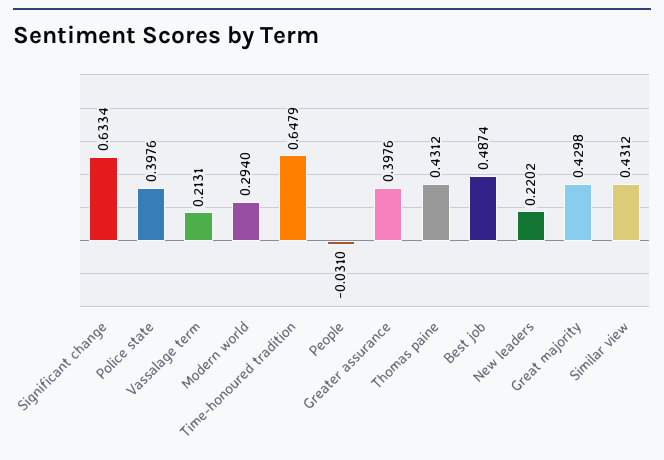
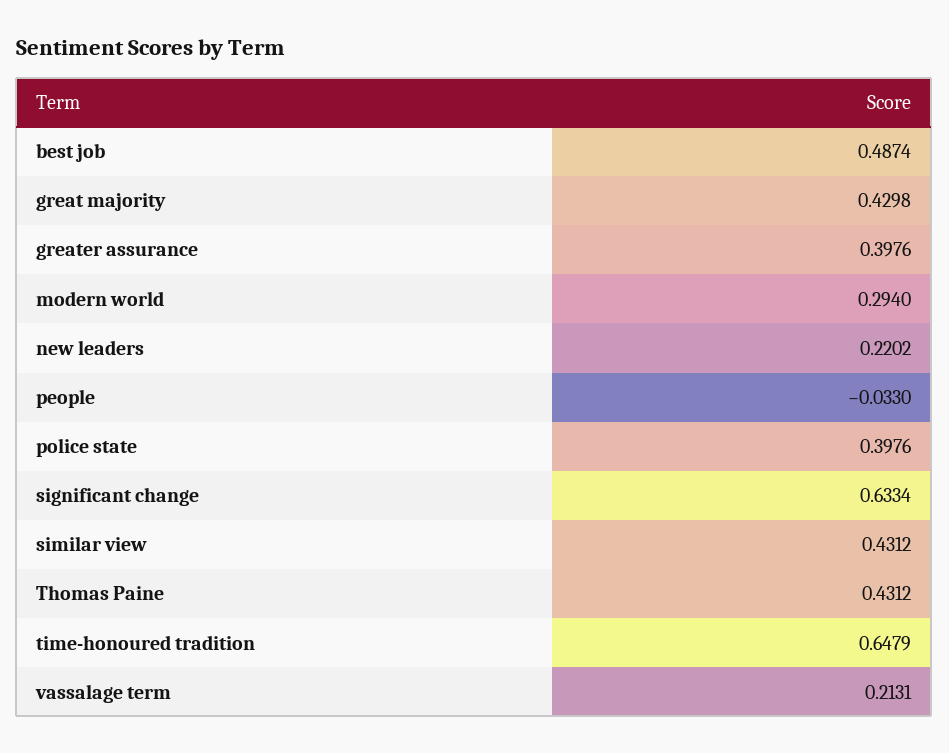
People: -0.031 -> -0.033

